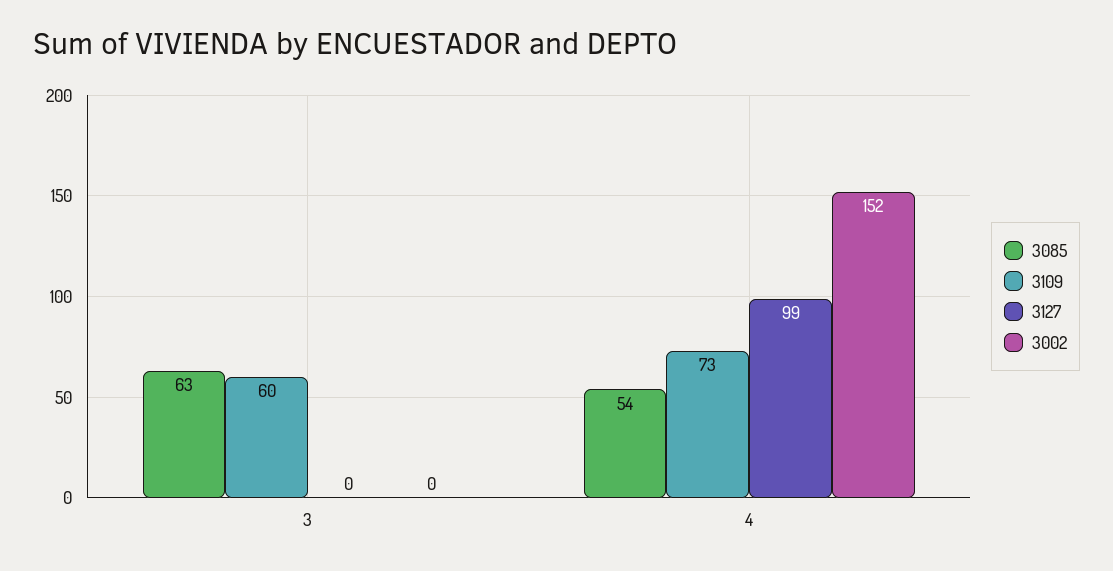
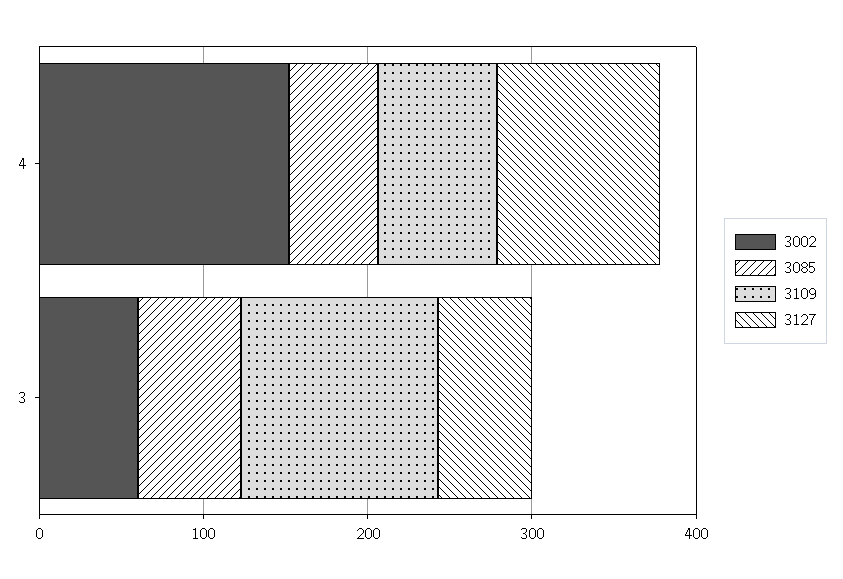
3109, 3: 60 -> 120
3127, 3: 0 -> 60
3002, 3: 0 -> 60

